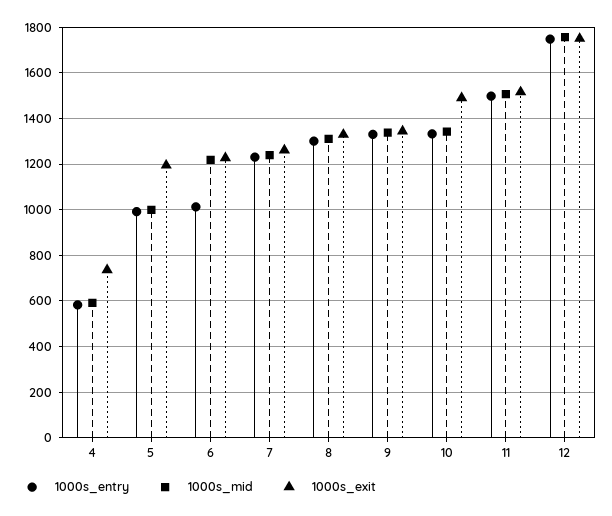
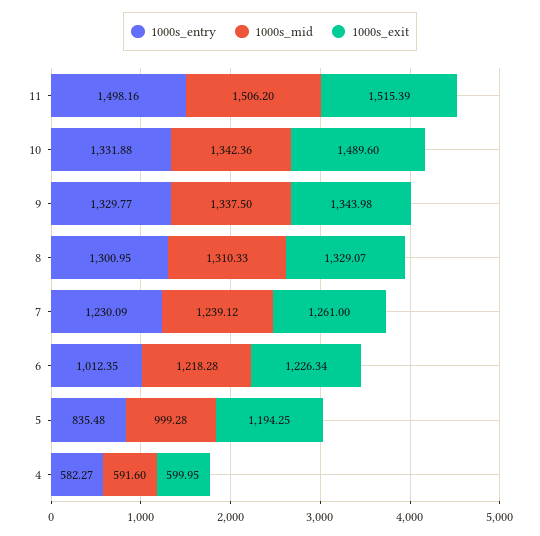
1000s_exit, 4: 750 -> 599.95
1000s_entry, 5: 1000 -> 835.48
1000s_entry, 12: 1750 -> none
1000s_mid, 12: 1750 -> none
1000s_exit, 12: 1750 -> none

